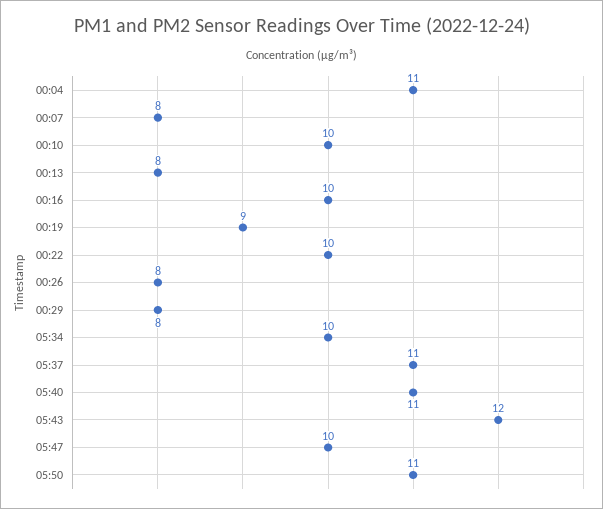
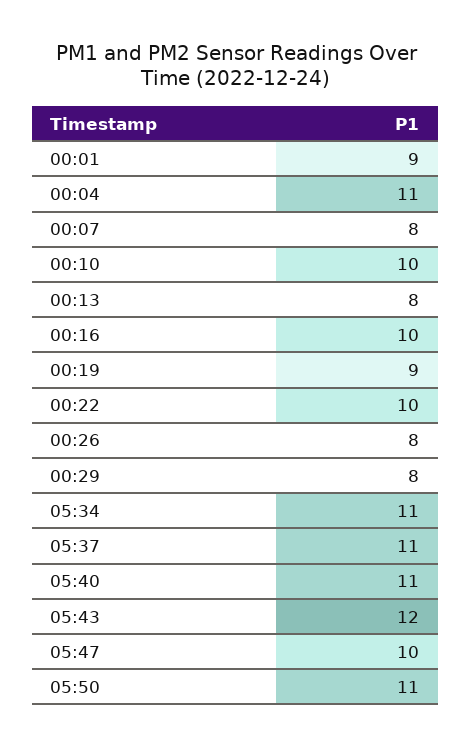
05:34: 10 -> 11
00:01: none -> 9

